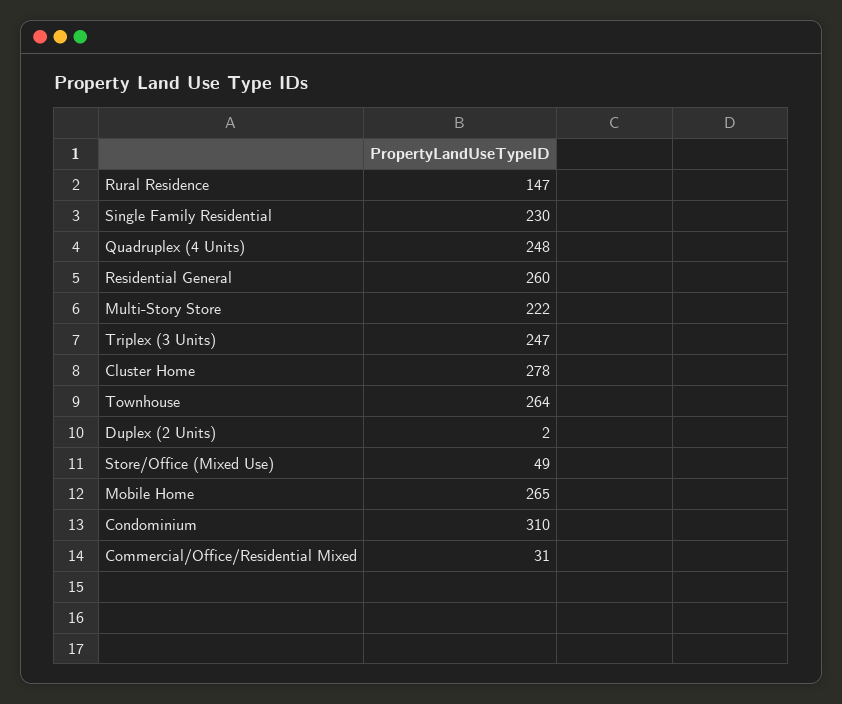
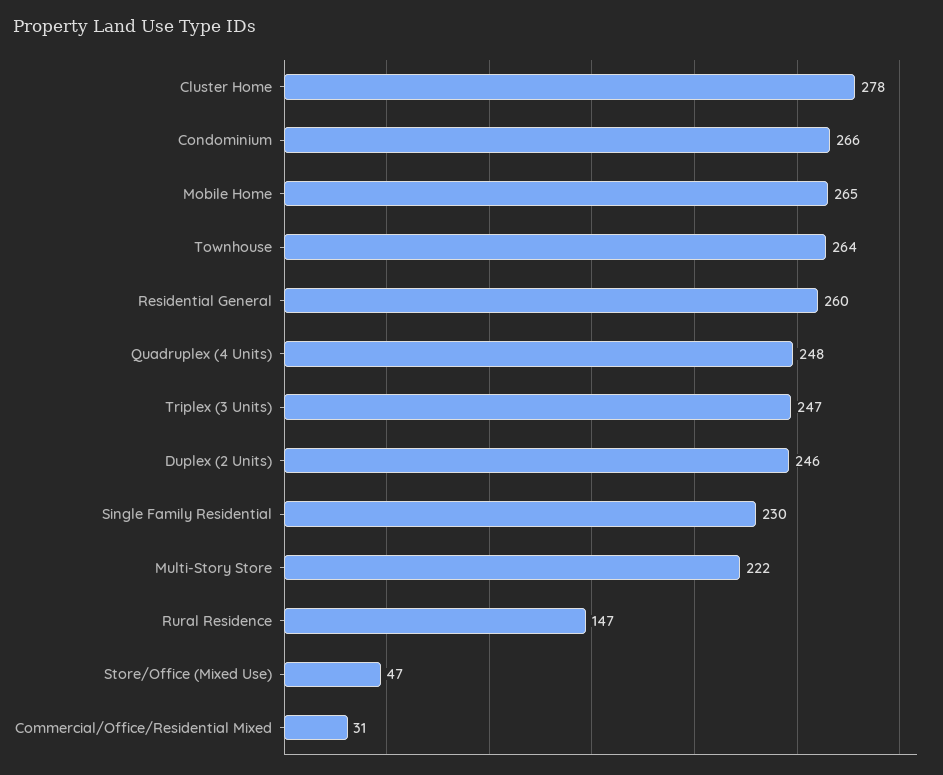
Duplex (2 Units): 2 -> 246
Store/Office (Mixed Use): 49 -> 47
Condominium: 310 -> 266

